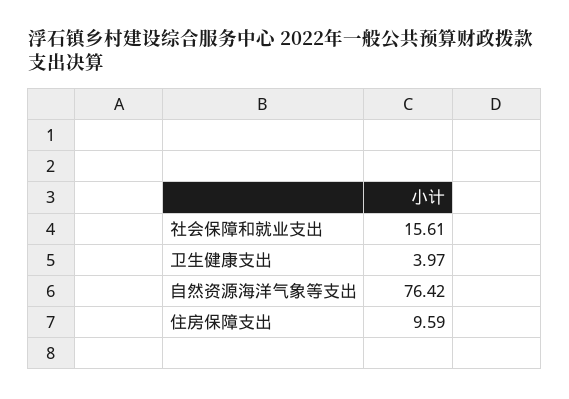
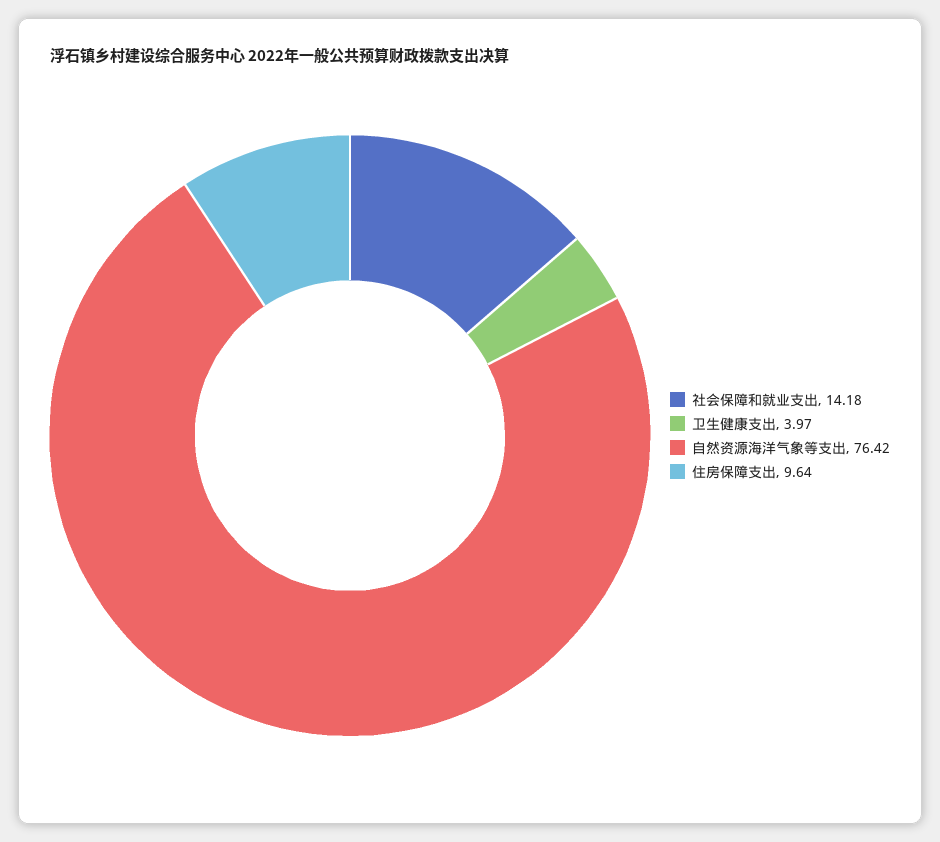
社会保障和就业支出: 15.61 -> 14.18
住房保障支出: 9.59 -> 9.64

